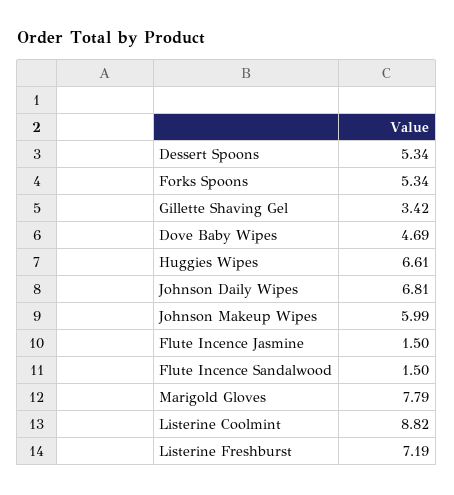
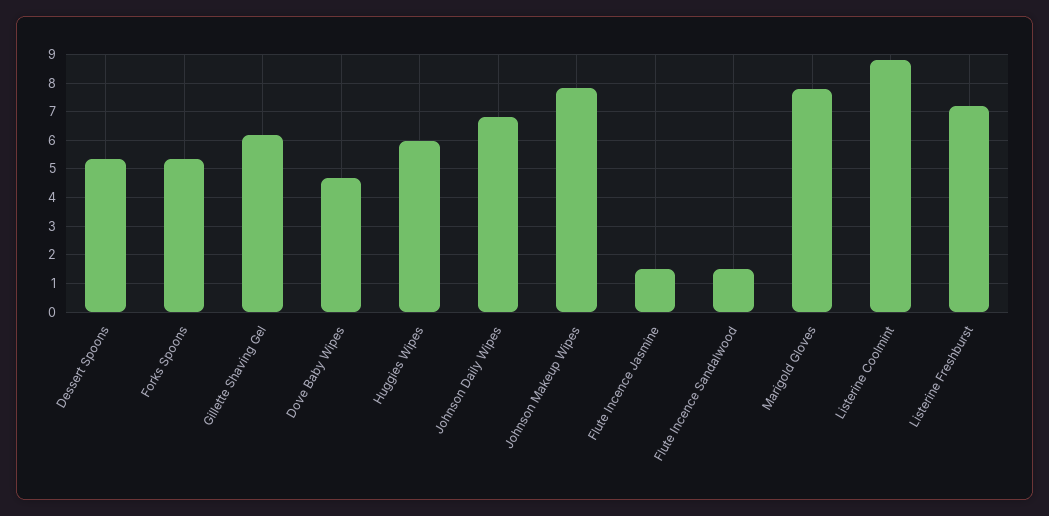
Gillette Shaving Gel: 3.42 -> 6.25
Huggies Wipes: 6.61 -> 6
Johnson Makeup Wipes: 5.99 -> 7.75

